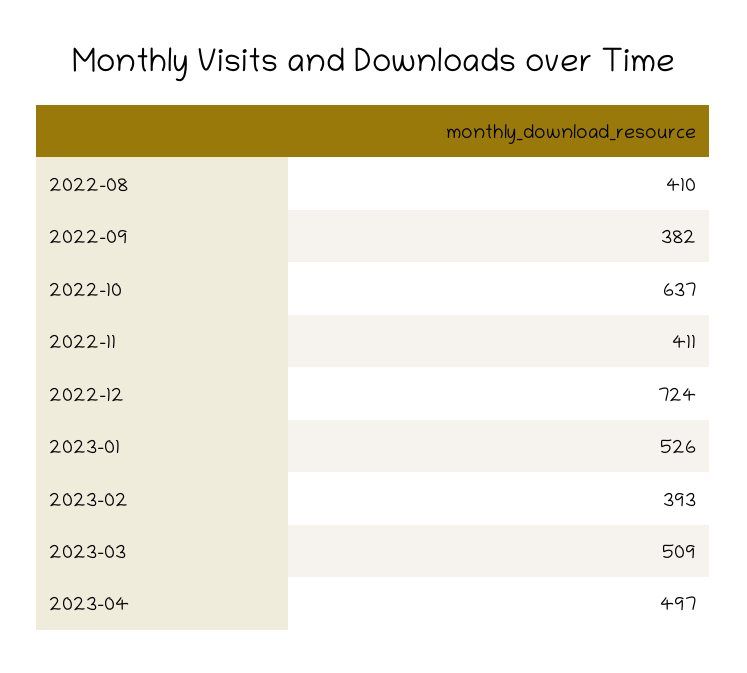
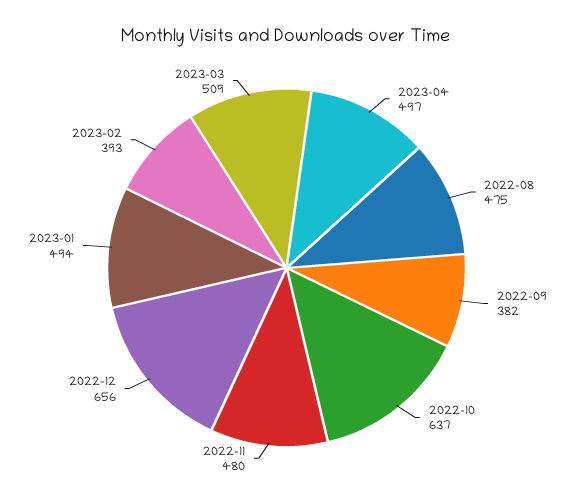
2022-08: 410 -> 475
2022-11: 411 -> 480
2022-12: 724 -> 656
2023-01: 526 -> 494

